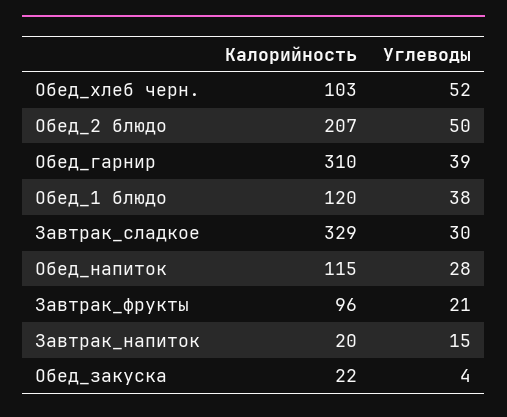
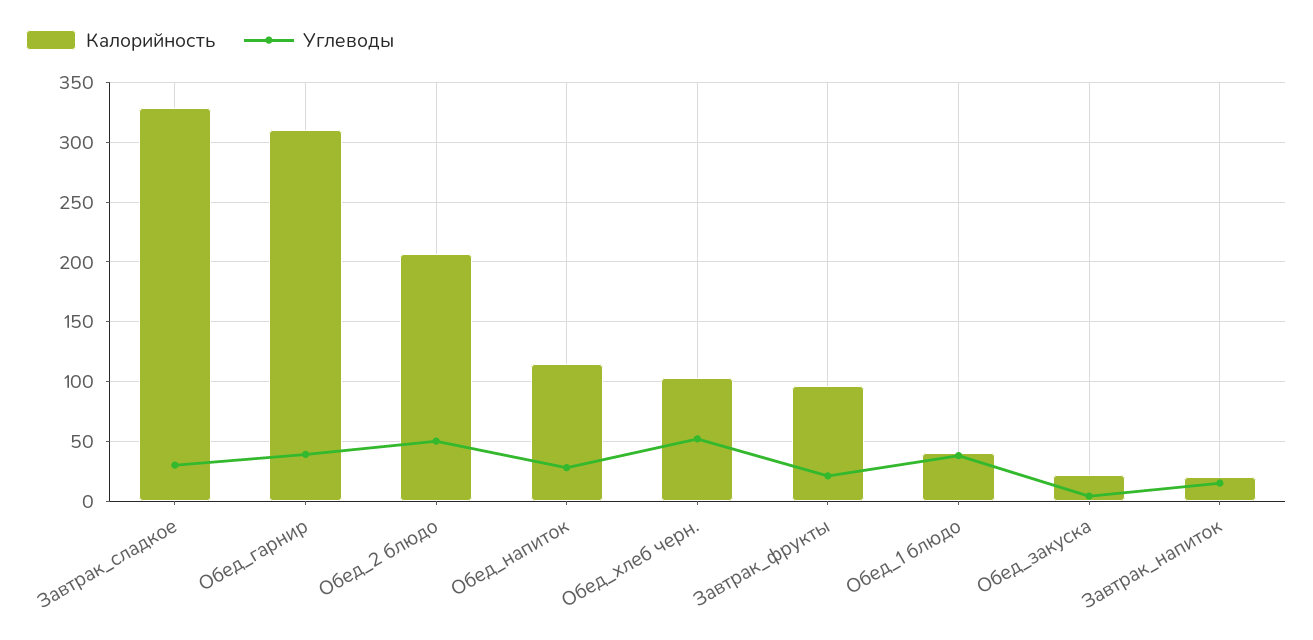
Калорийность, Обед_1 блюдо: 120 -> 40

